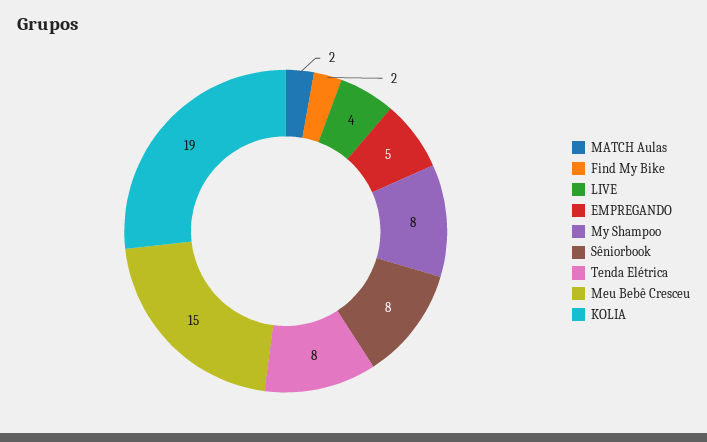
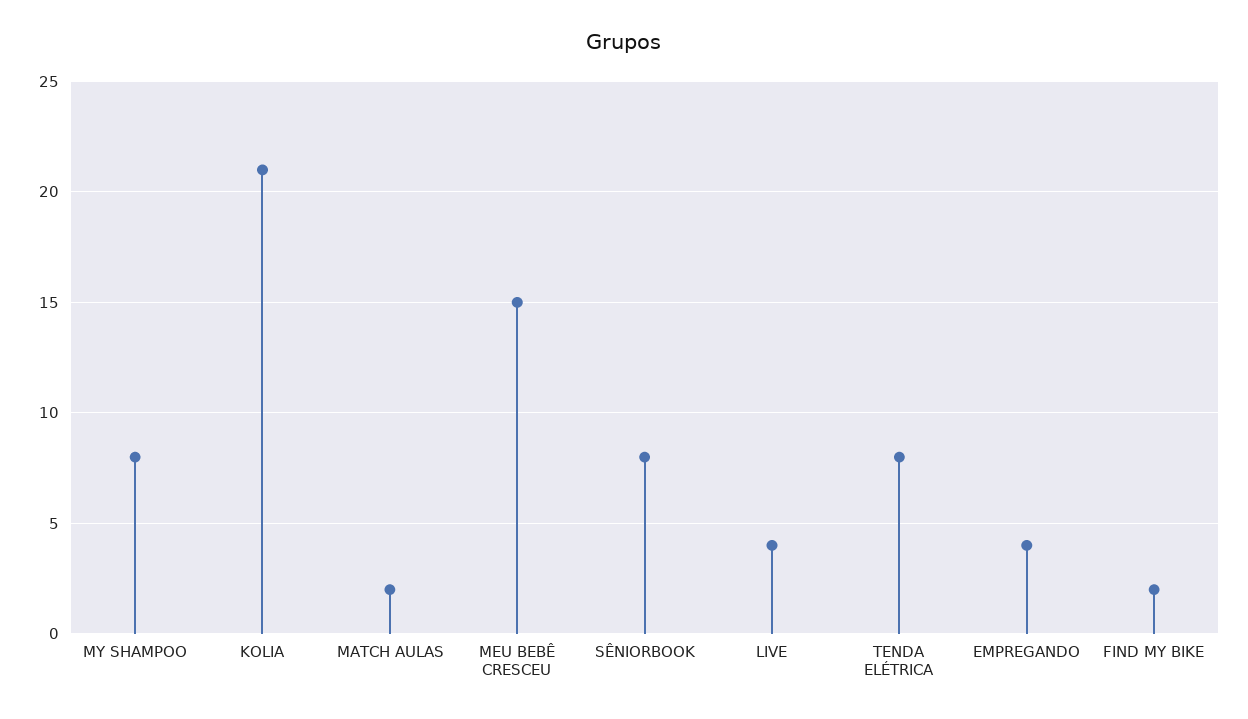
EMPREGANDO: 5 -> 4
KOLIA: 19 -> 21

